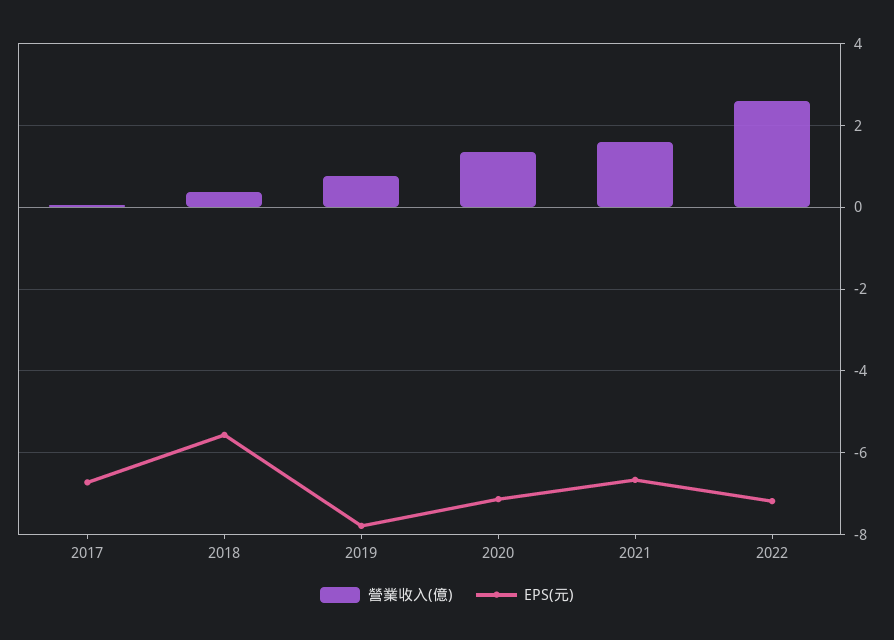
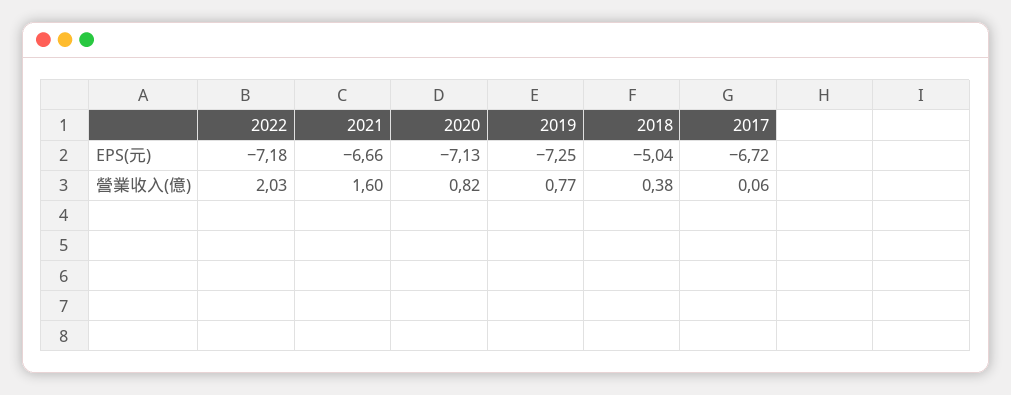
EPS(元), 2018: -5.6 -> -5.04
EPS(元), 2019: -7.8 -> -7.25
營業收入(億), 2020: 1.4 -> 0.82
營業收入(億), 2022: 2.6 -> 2.03

